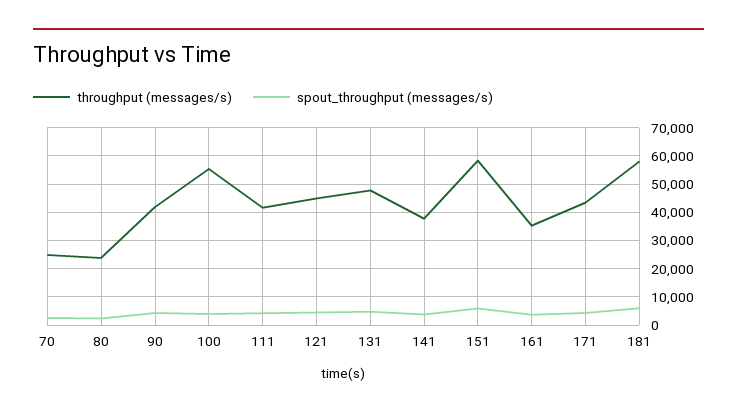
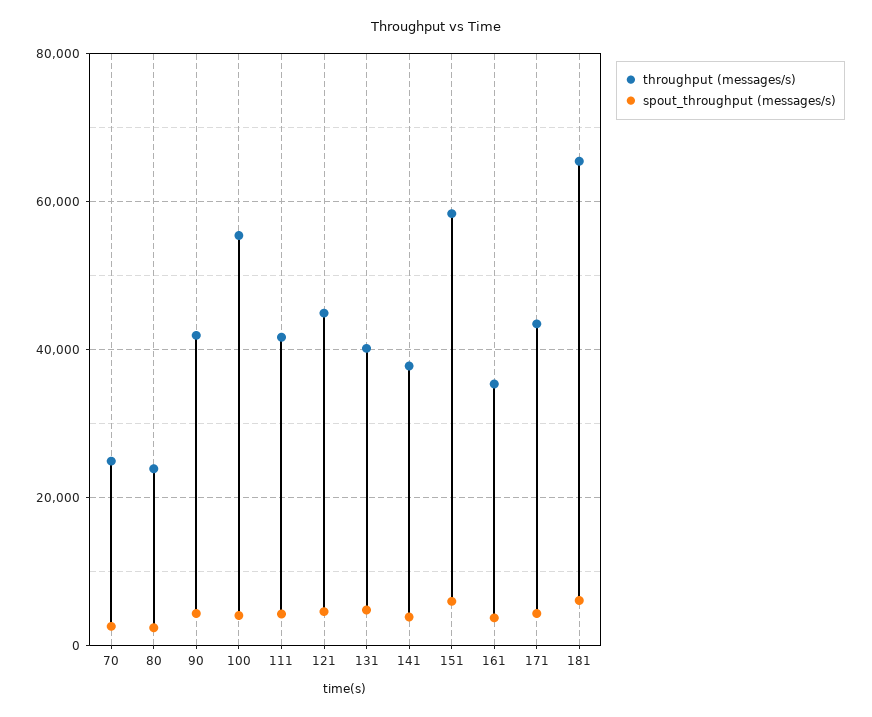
throughput (messages/s), 131: 47500 -> 40000
throughput (messages/s), 181: 57500 -> 66000

